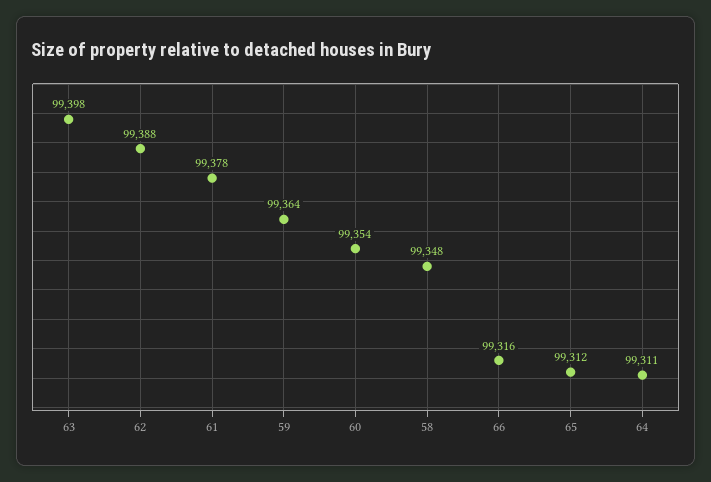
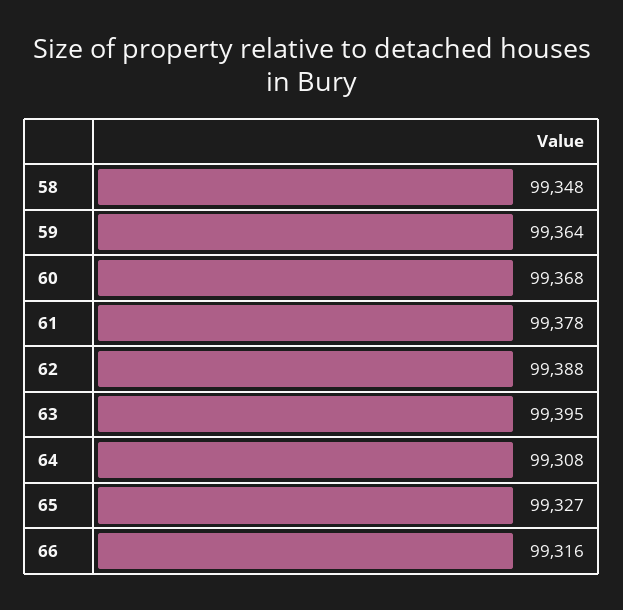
63: 99398 -> 99395
60: 99354 -> 99368
65: 99312 -> 99327
64: 99311 -> 99308

